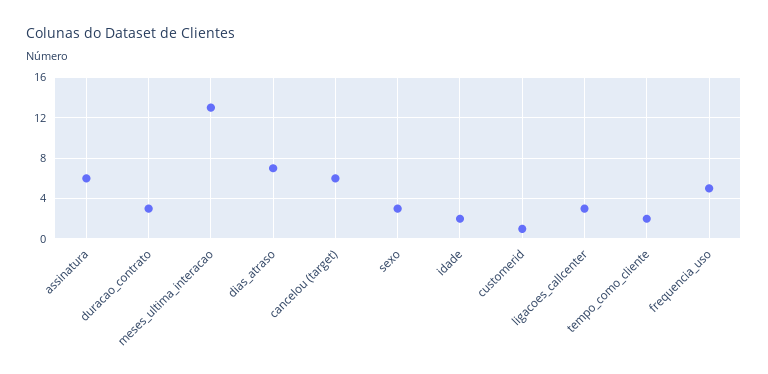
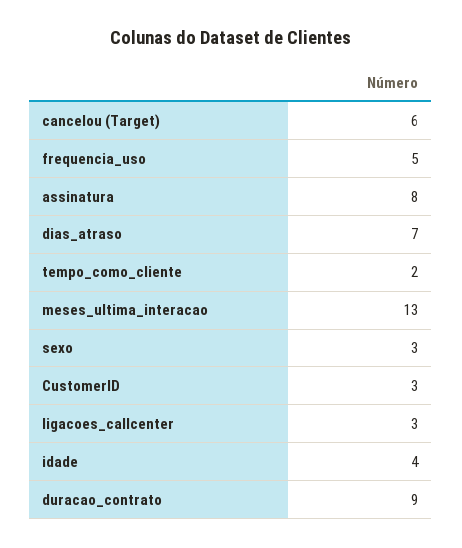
assinatura: 6 -> 8
duracao_contrato: 3 -> 9
idade: 2 -> 4
customerid: 1 -> 3

